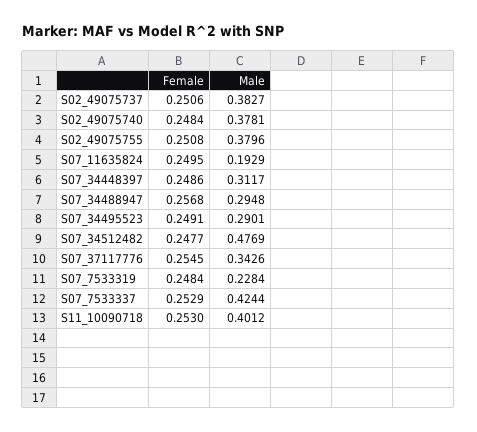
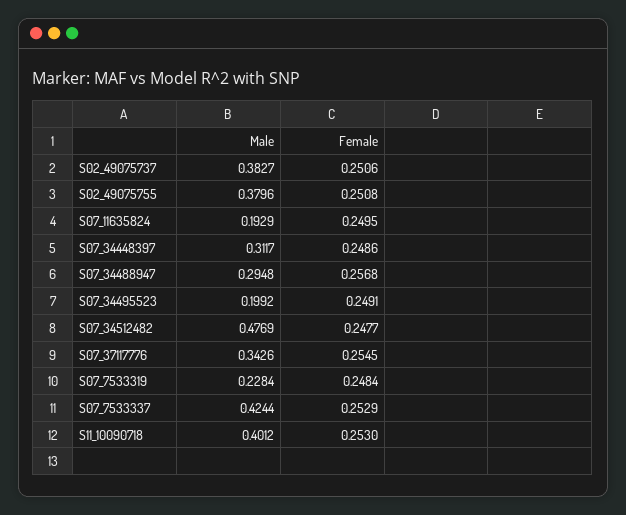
Female, S02_49075740: 0.2484 -> none
Male, S02_49075740: 0.3781 -> none
Male, S07_34495523: 0.2901 -> 0.1992

